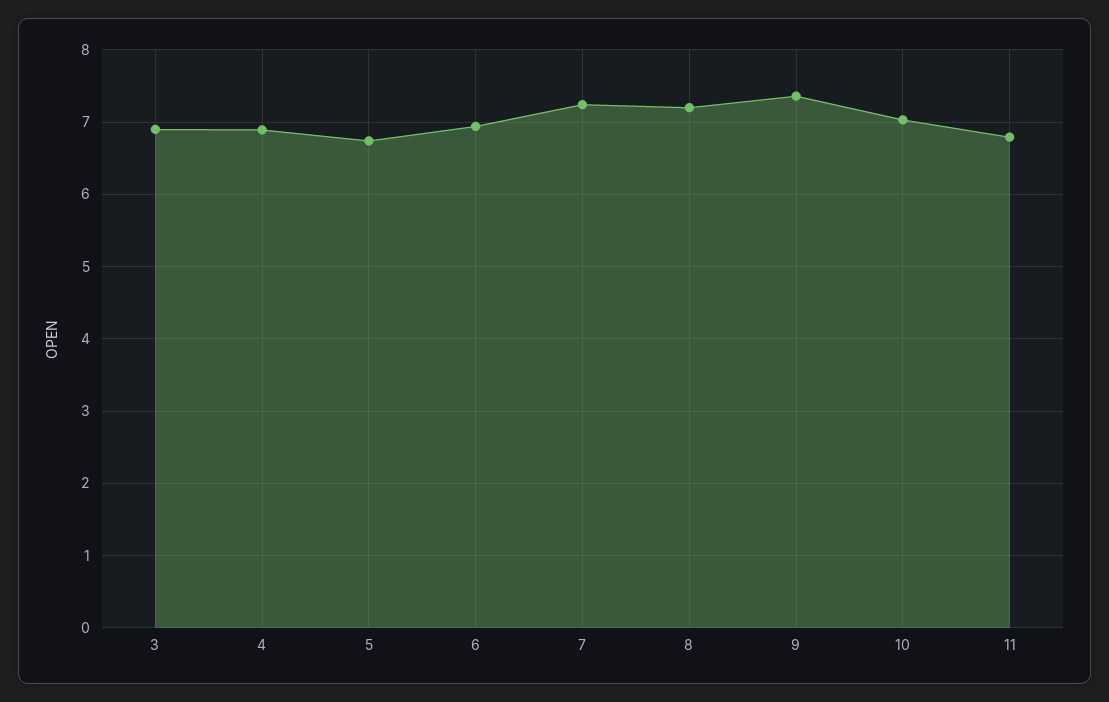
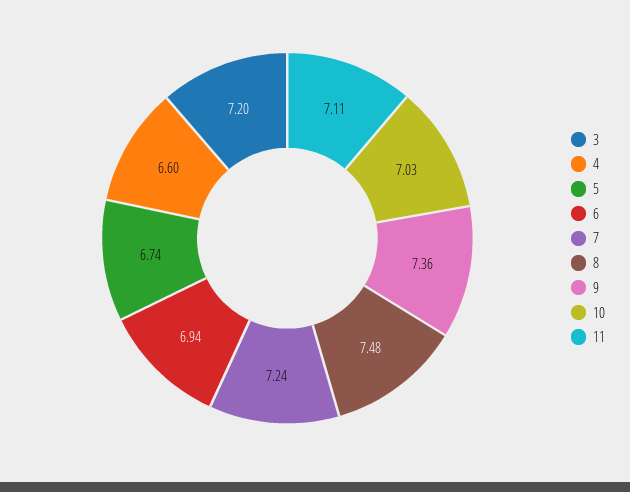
3: 6.9 -> 7.2
4: 6.9 -> 6.6
8: 7.2 -> 7.48
11: 6.8 -> 7.11

